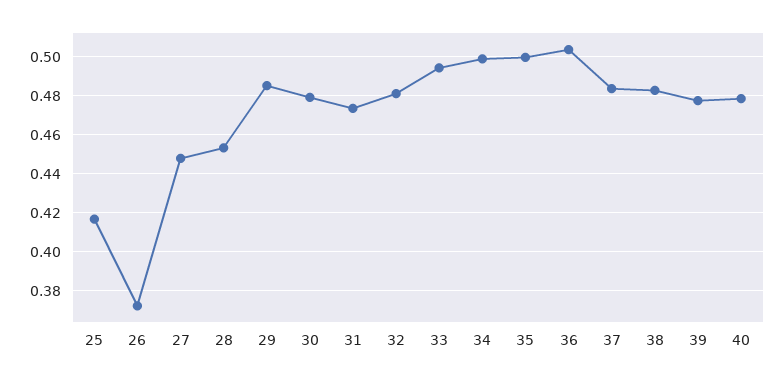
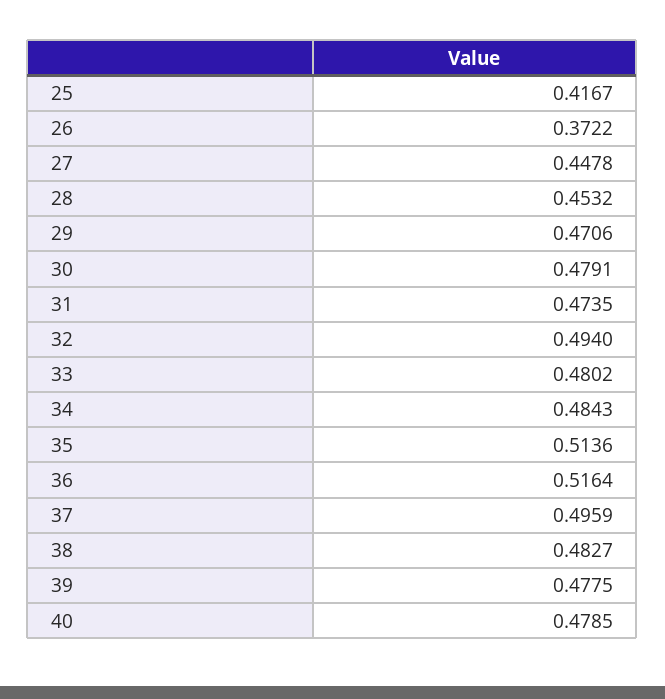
29: 0.485 -> 0.4706
32: 0.48 -> 0.494
33: 0.495 -> 0.4802
34: 0.5 -> 0.4843
35: 0.5 -> 0.5136
36: 0.505 -> 0.5164
37: 0.485 -> 0.4959

